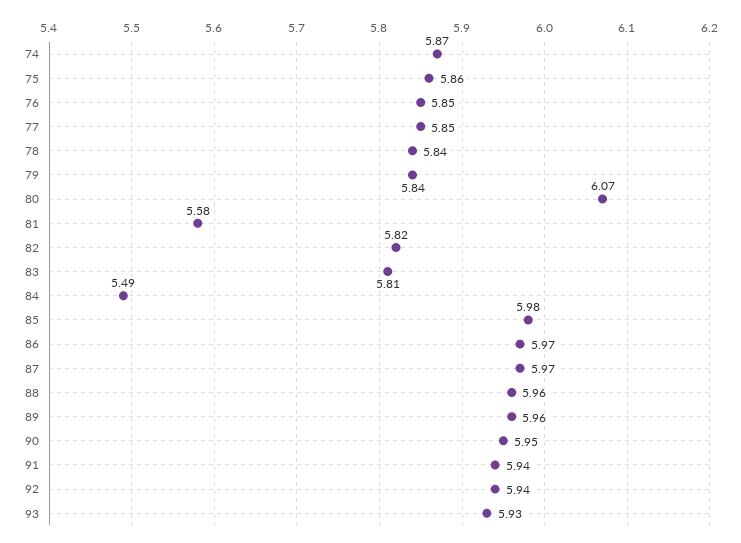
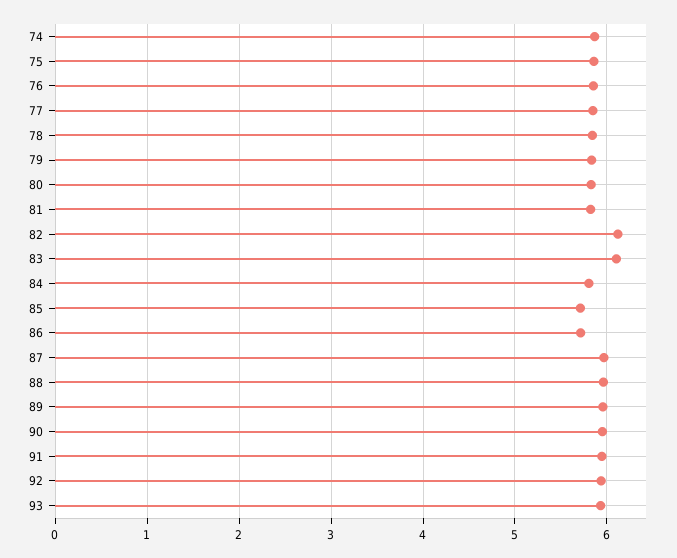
80: 6.07 -> 5.8
81: 5.58 -> 5.8
82: 5.82 -> 6.1
83: 5.81 -> 6.1
84: 5.49 -> 5.8
85: 5.98 -> 5.7
86: 5.97 -> 5.7

